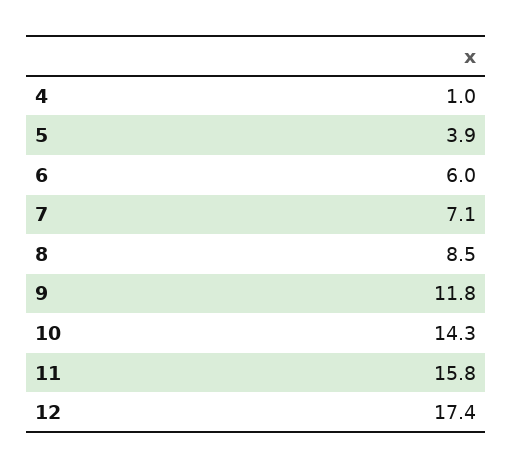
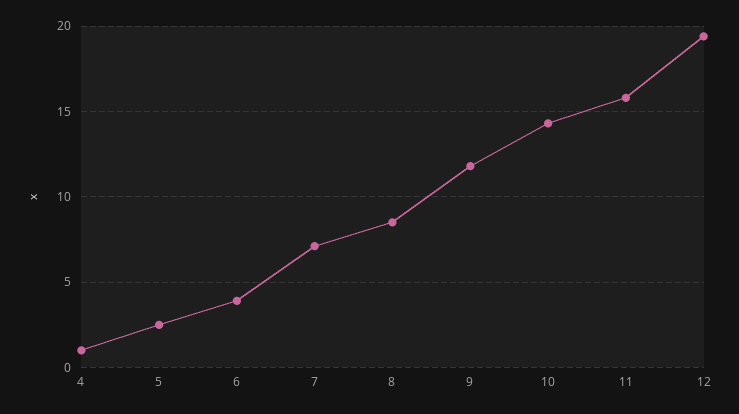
5: 3.9 -> 2.5
6: 6 -> 4
12: 17.4 -> 19.5

